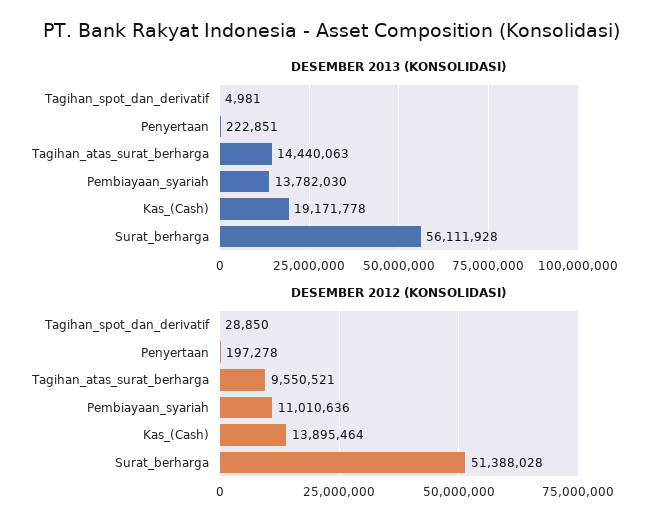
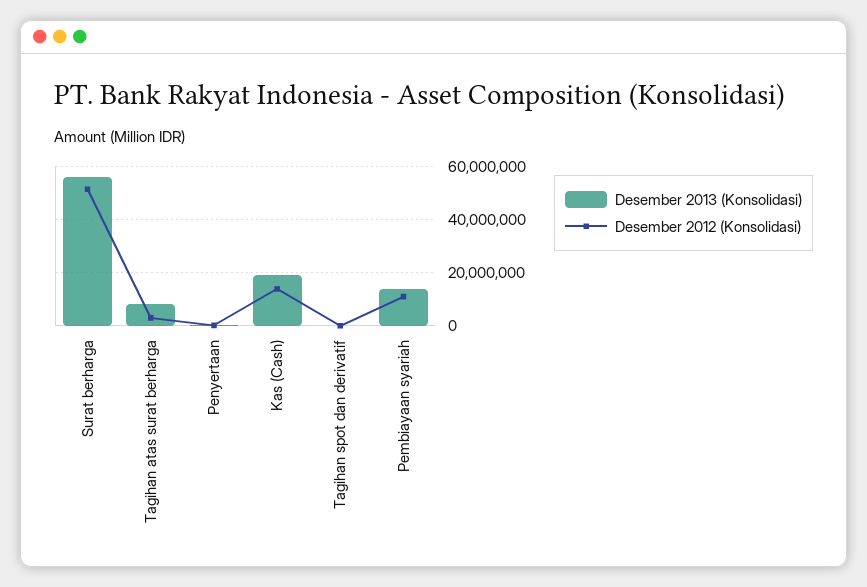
DESEMBER 2013 (KONSOLIDASI), Tagihan_atas_surat_berharga: 14440063 -> 7500000
DESEMBER 2012 (KONSOLIDASI), Tagihan_atas_surat_berharga: 9550521 -> 2500000

